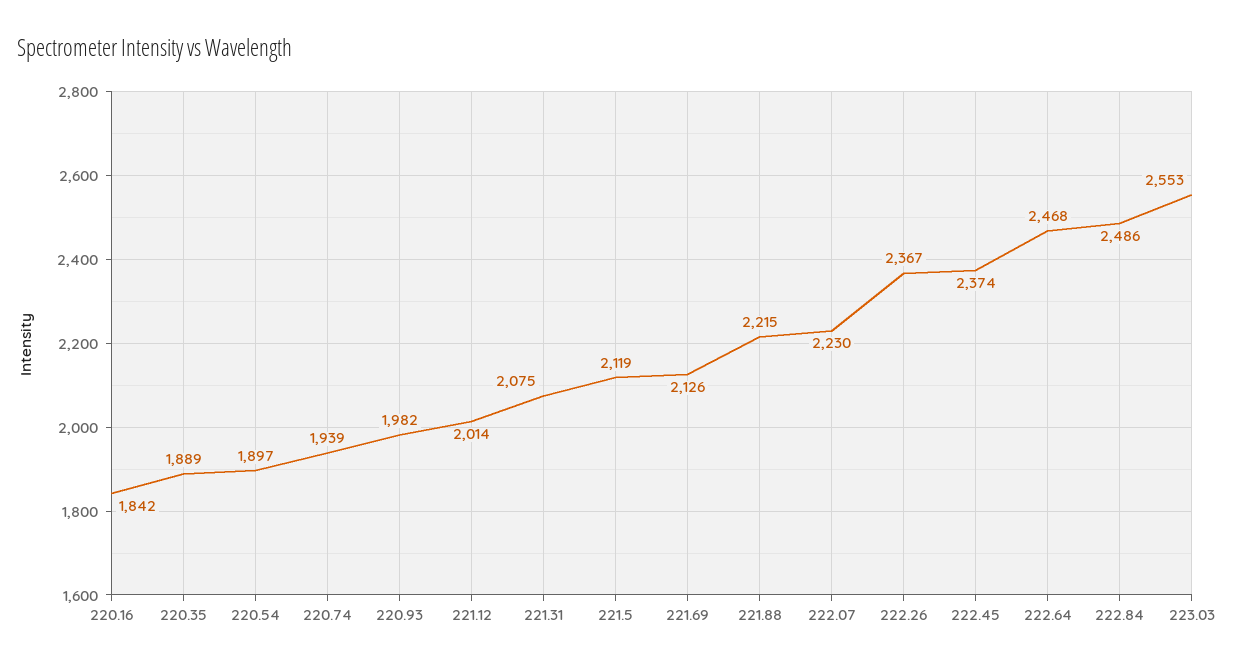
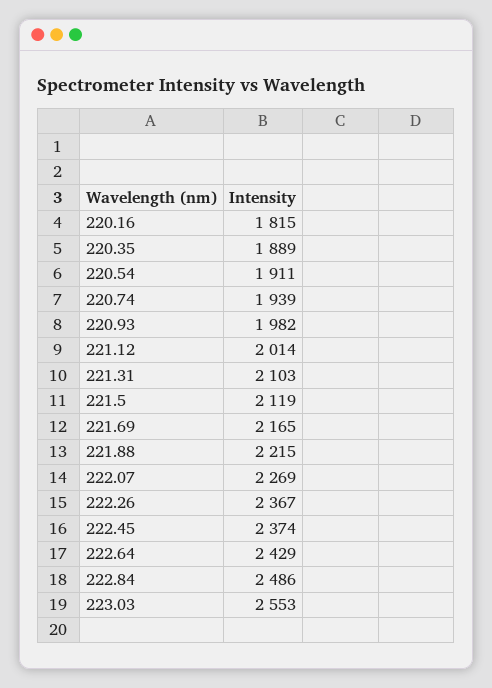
220.16: 1842 -> 1815
220.54: 1897 -> 1911
221.31: 2075 -> 2103
221.69: 2126 -> 2165
222.07: 2230 -> 2269
222.64: 2468 -> 2429

